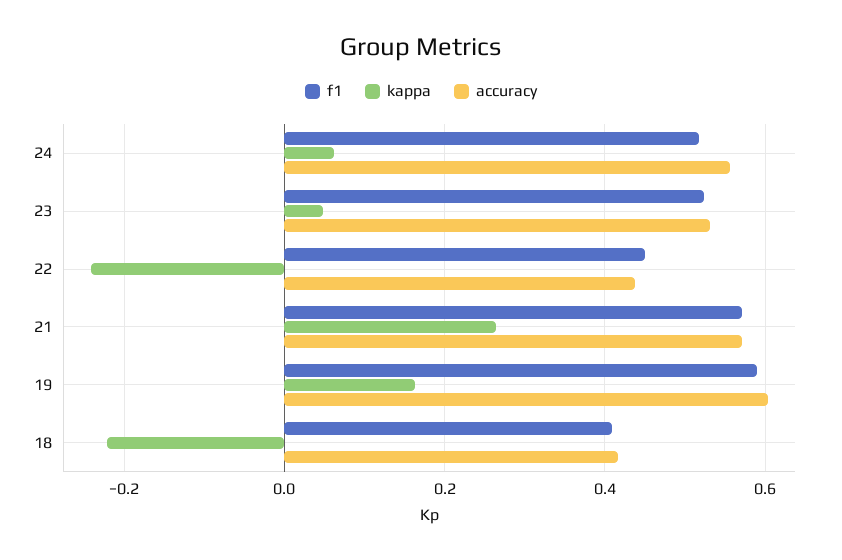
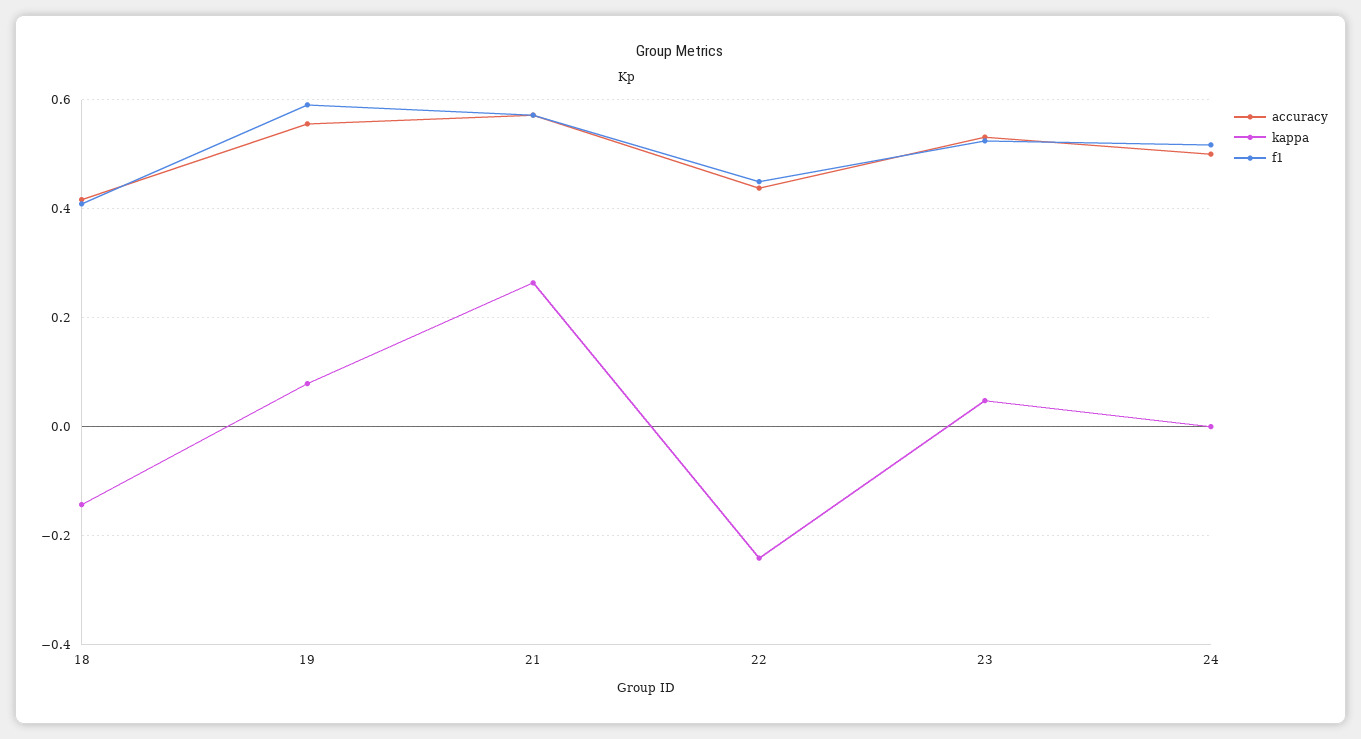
kappa, 24: 0.06 -> 0
accuracy, 24: 0.56 -> 0.5
kappa, 19: 0.16 -> 0.08
accuracy, 19: 0.6 -> 0.56
kappa, 18: -0.22 -> -0.14

